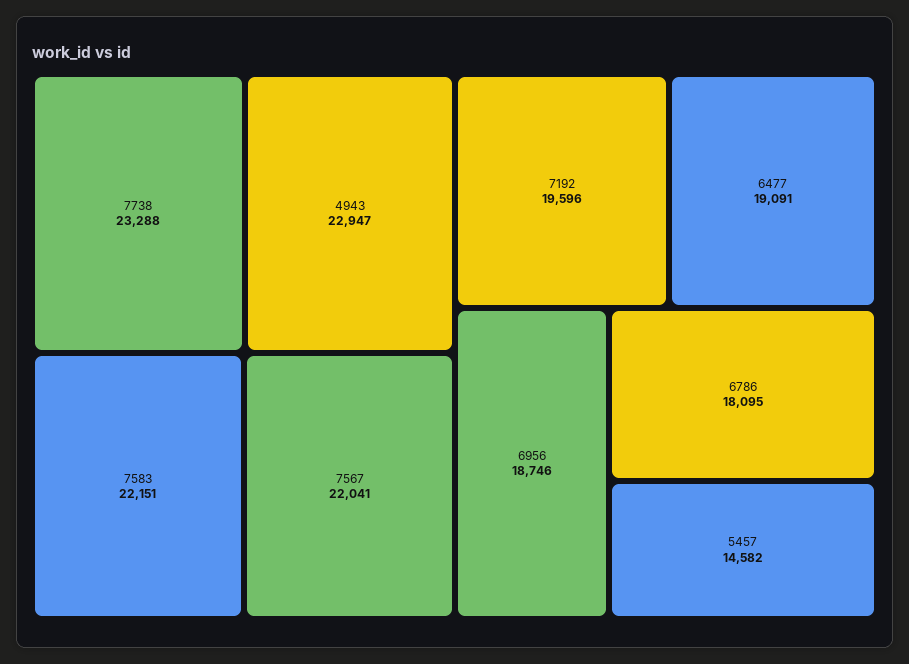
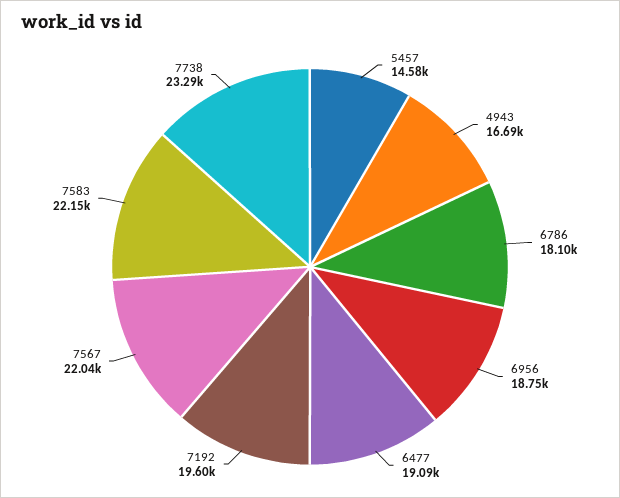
4943: 22947 -> 16690

